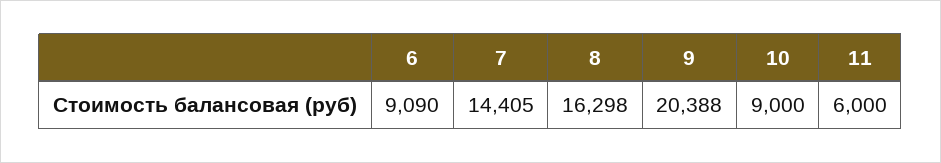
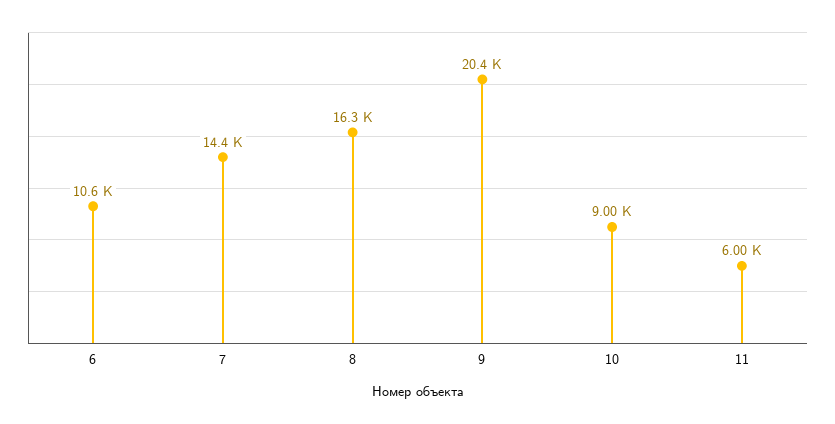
6: 9090 -> 10600

